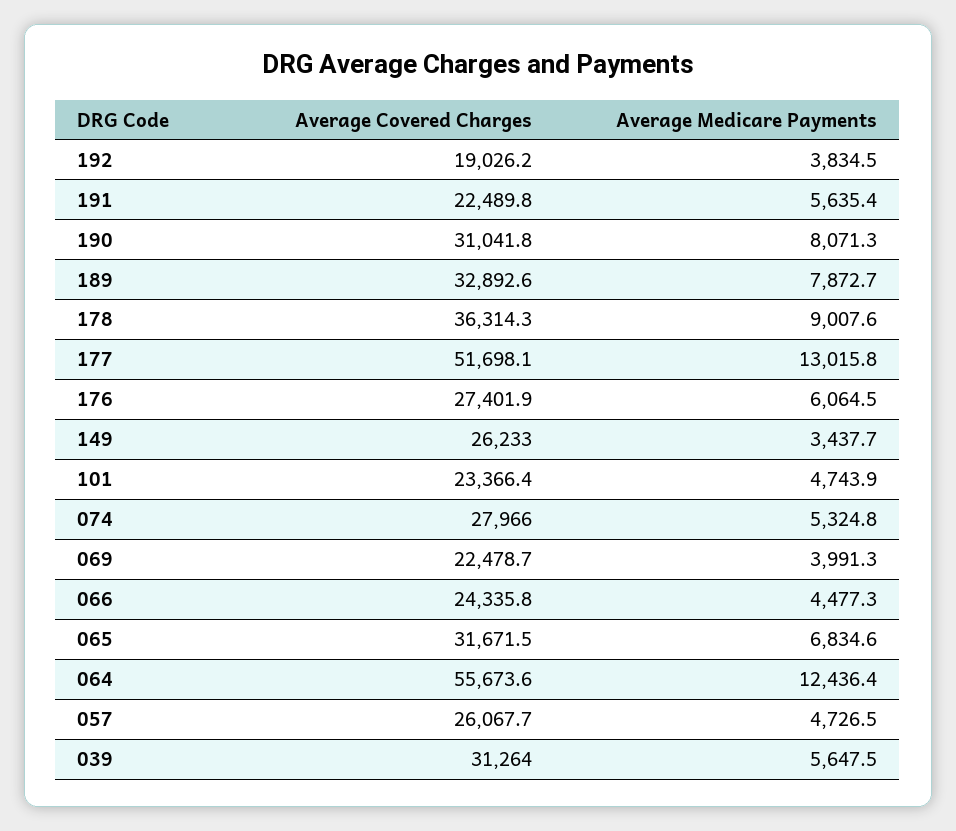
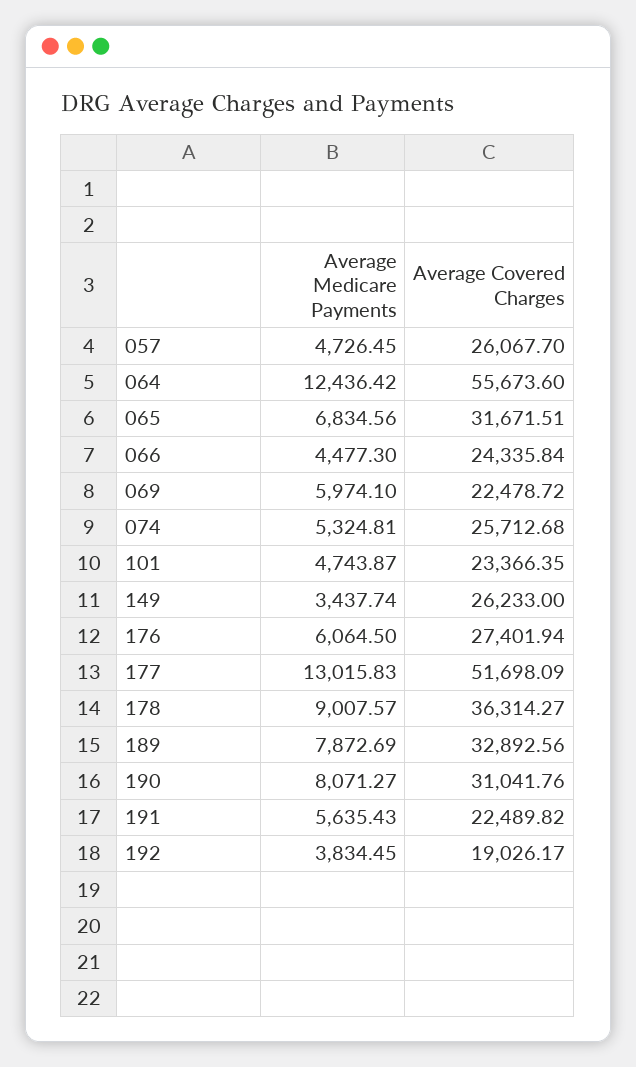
Average Covered Charges, 074: 27966 -> 25712.68
Average Medicare Payments, 069: 3991.3 -> 5974.1
Average Covered Charges, 039: 31264 -> none
Average Medicare Payments, 039: 5647.5 -> none

